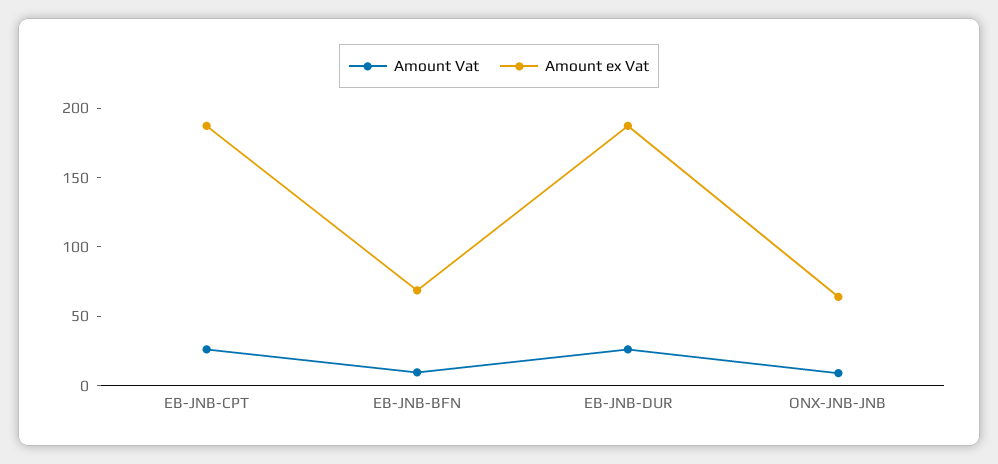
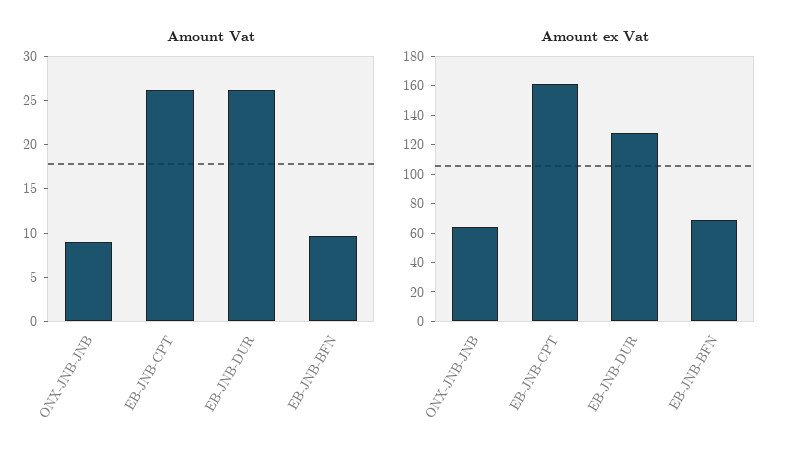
Amount ex Vat, EB-JNB-CPT: 190 -> 160
Amount ex Vat, EB-JNB-DUR: 190 -> 130

